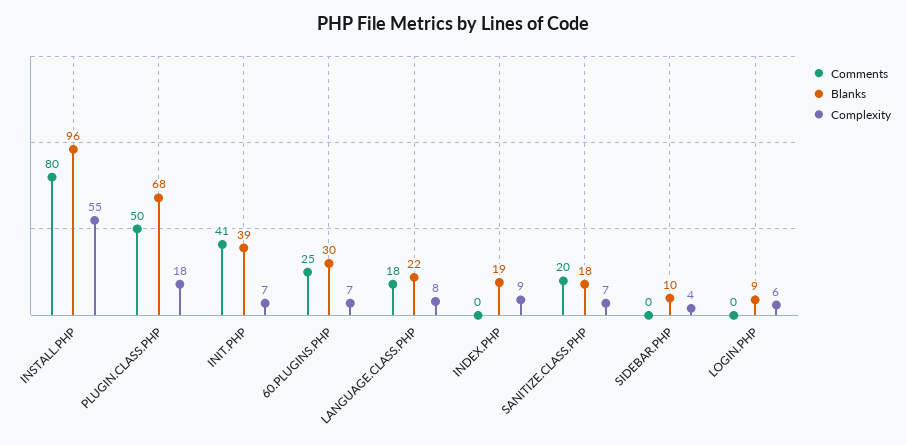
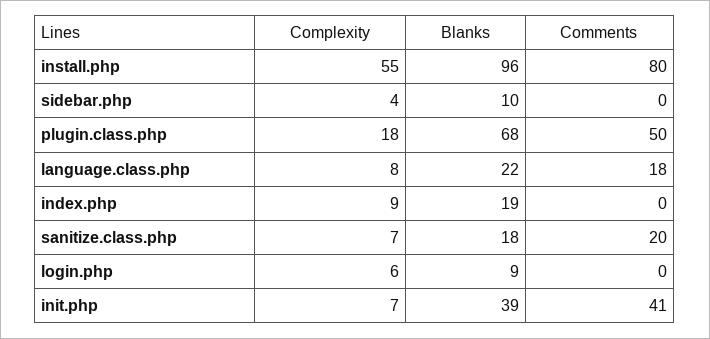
Comments, 60.PLUGINS.PHP: 25 -> none
Blanks, 60.PLUGINS.PHP: 30 -> none
Complexity, 60.PLUGINS.PHP: 7 -> none

